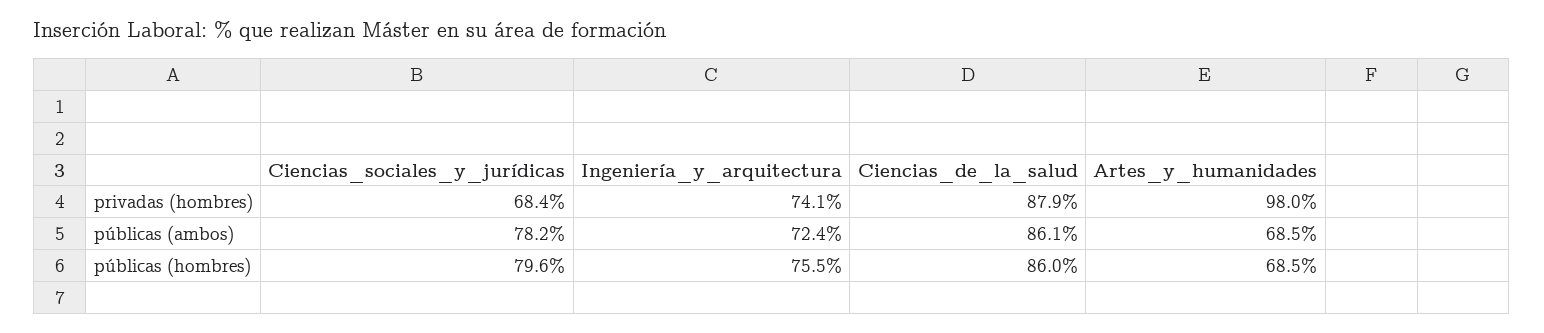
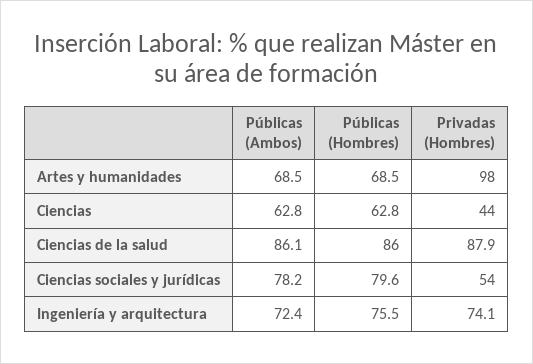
Ciencias_sociales_y_jurídicas, privadas (hombres): 68.4 -> 54
Ciencias, públicas (ambos): none -> 62.8
Ciencias, públicas (hombres): none -> 62.8
Ciencias, privadas (hombres): none -> 44

